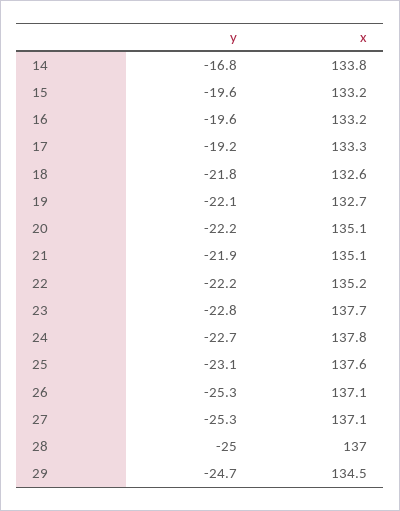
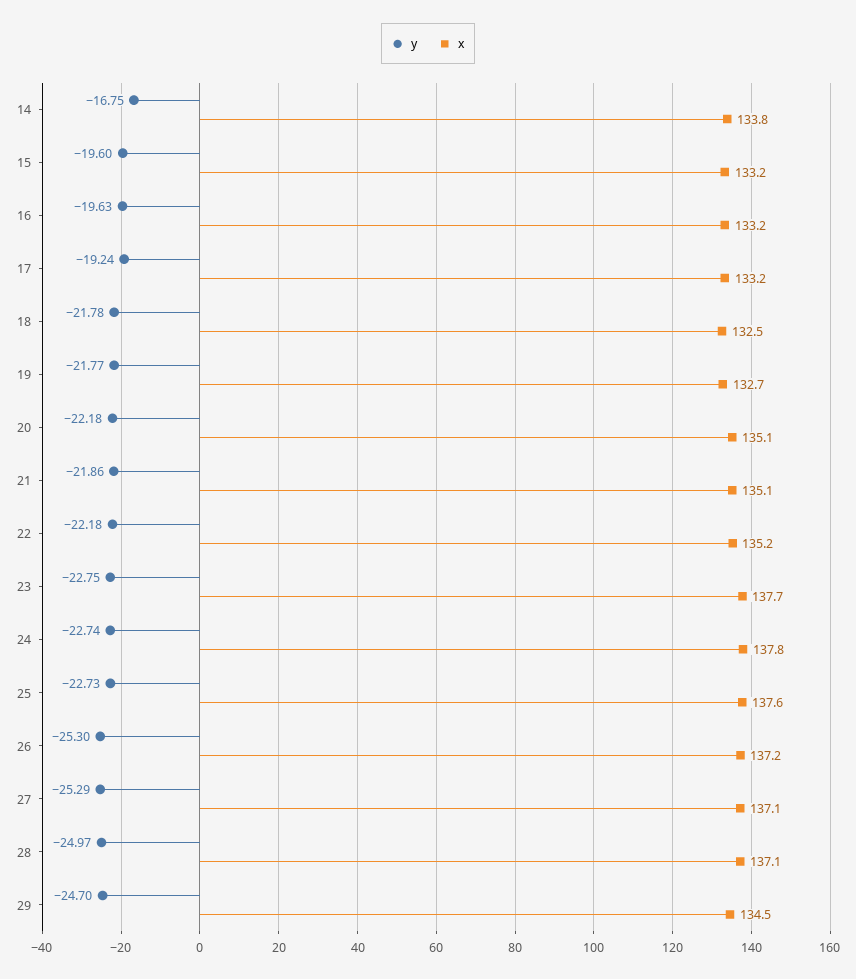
x, 17: 133.3 -> 133.2
x, 18: 132.6 -> 132.5
y, 19: -22.1 -> -21.77
y, 25: -23.1 -> -22.73
x, 26: 137.1 -> 137.2
x, 28: 137 -> 137.1

